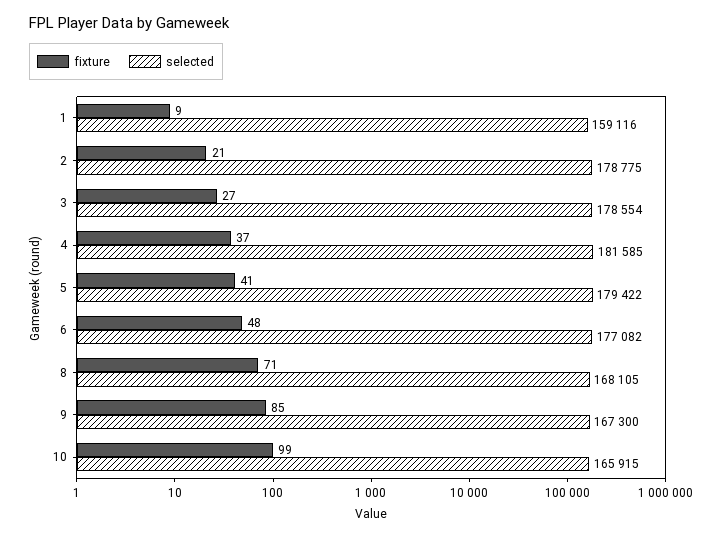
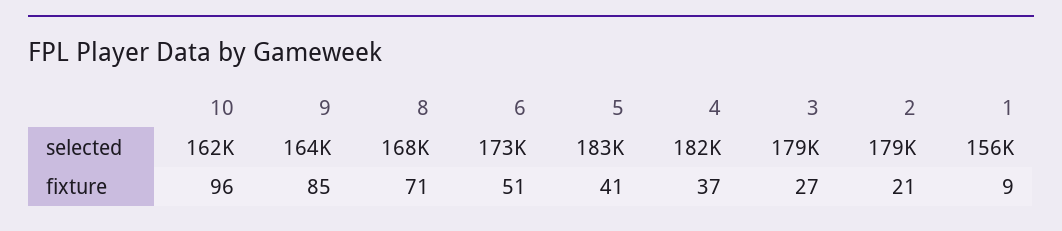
selected, 1: 159116 -> 156000
selected, 5: 179422 -> 183000
fixture, 6: 48 -> 51
selected, 6: 177082 -> 173000
selected, 9: 167300 -> 164000
fixture, 10: 99 -> 96
selected, 10: 165915 -> 162000

